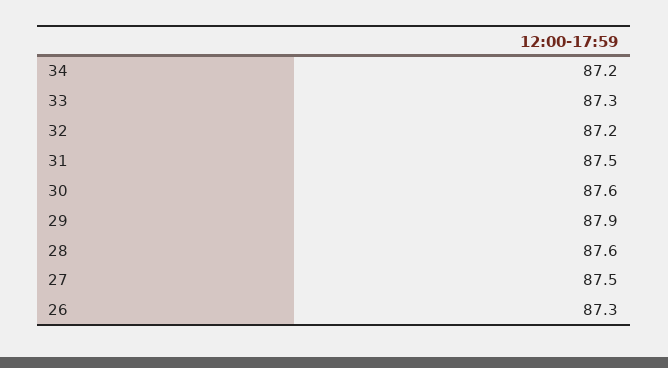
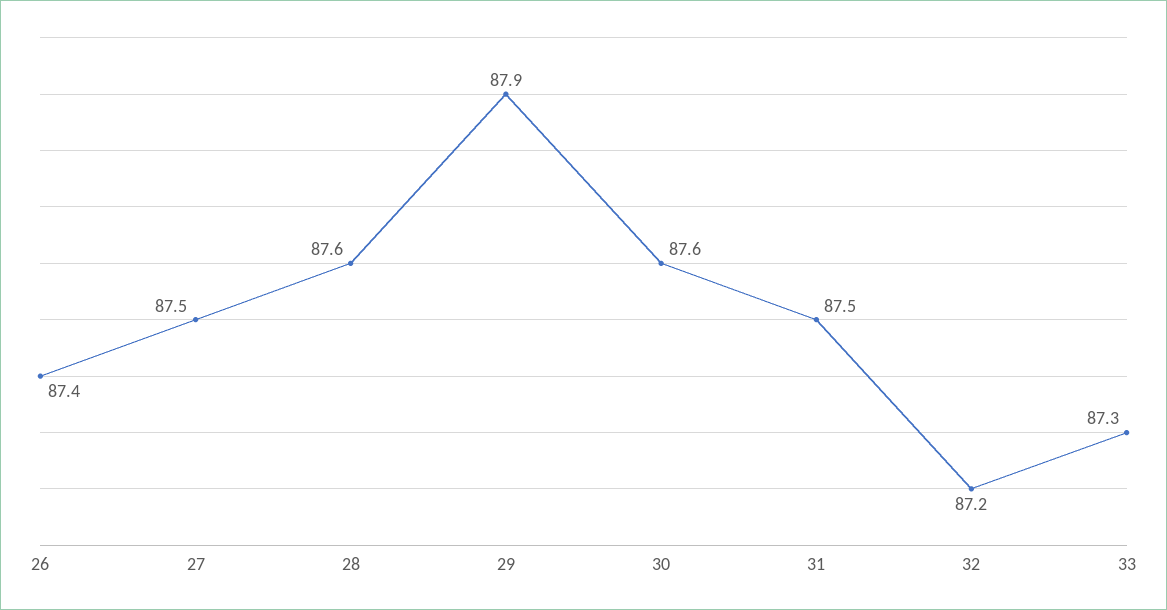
34: 87.2 -> none
26: 87.3 -> 87.4

